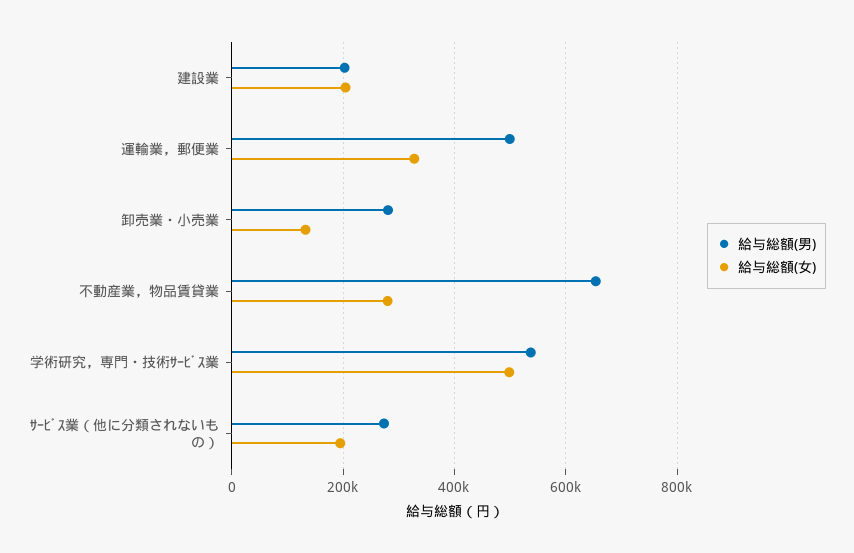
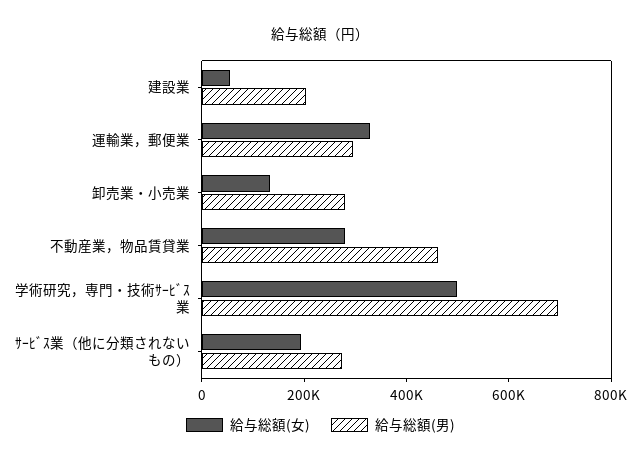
給与総額(女), 建設業: 200000 -> 50000
給与総額(男), 運輸業，郵便業: 500000 -> 300000
給与総額(男), 不動産業，物品賃貸業: 660000 -> 450000
給与総額(男), 学術研究，専門・技術ｻｰﾋﾞｽ業: 540000 -> 700000

